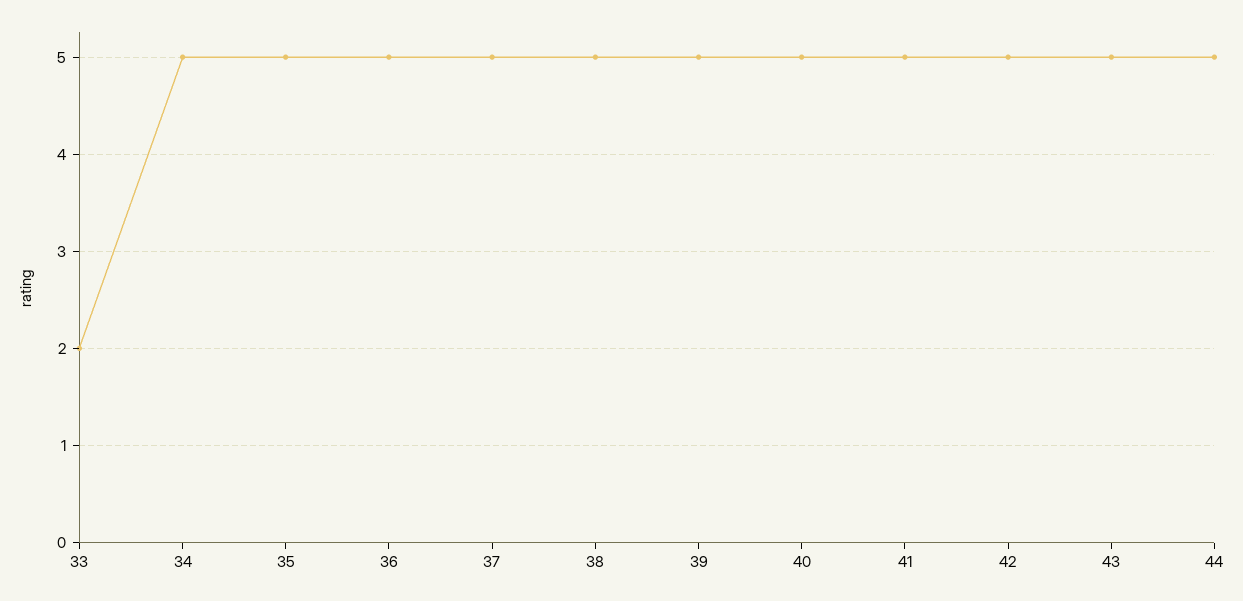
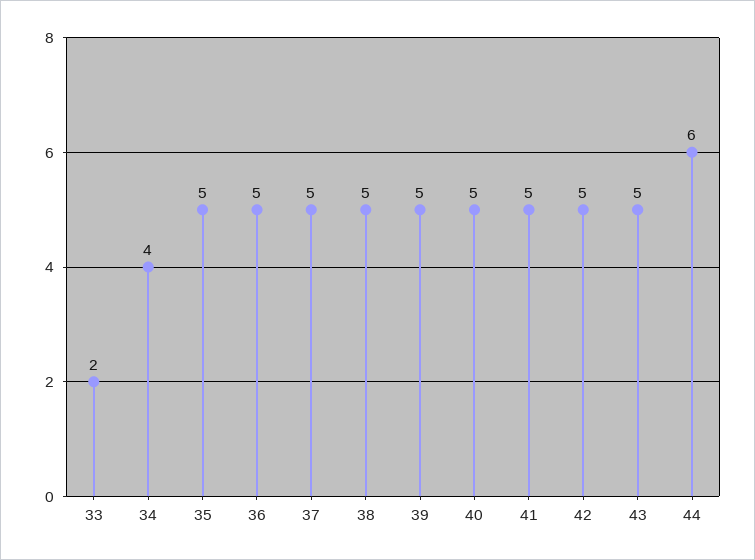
34: 5 -> 4
44: 5 -> 6

